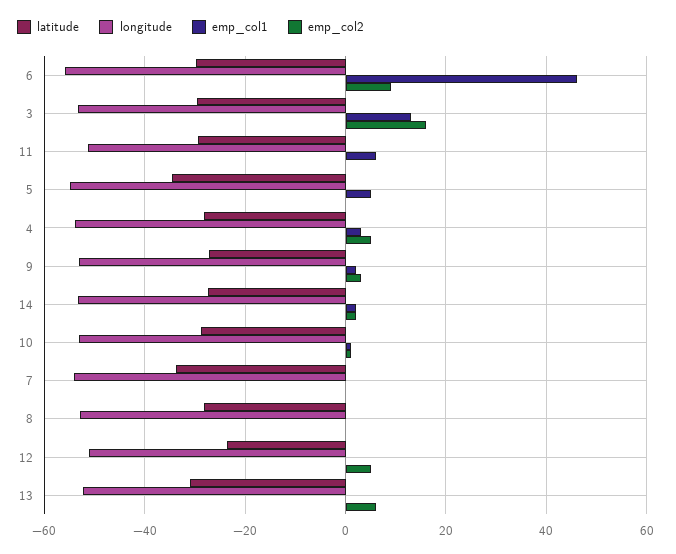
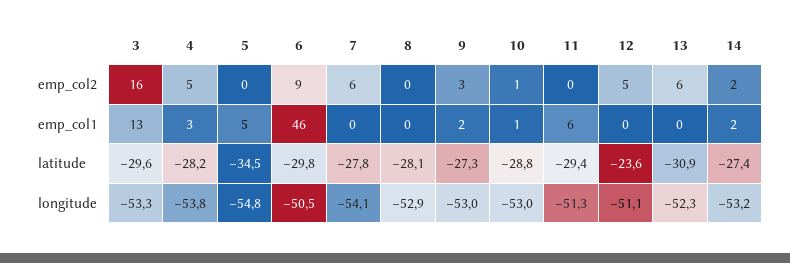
longitude, 6: -56 -> -50.5
latitude, 7: -34 -> -27.8
emp_col2, 7: 0 -> 6

